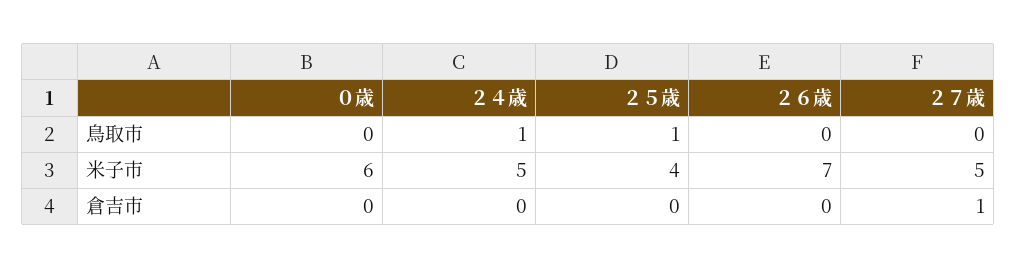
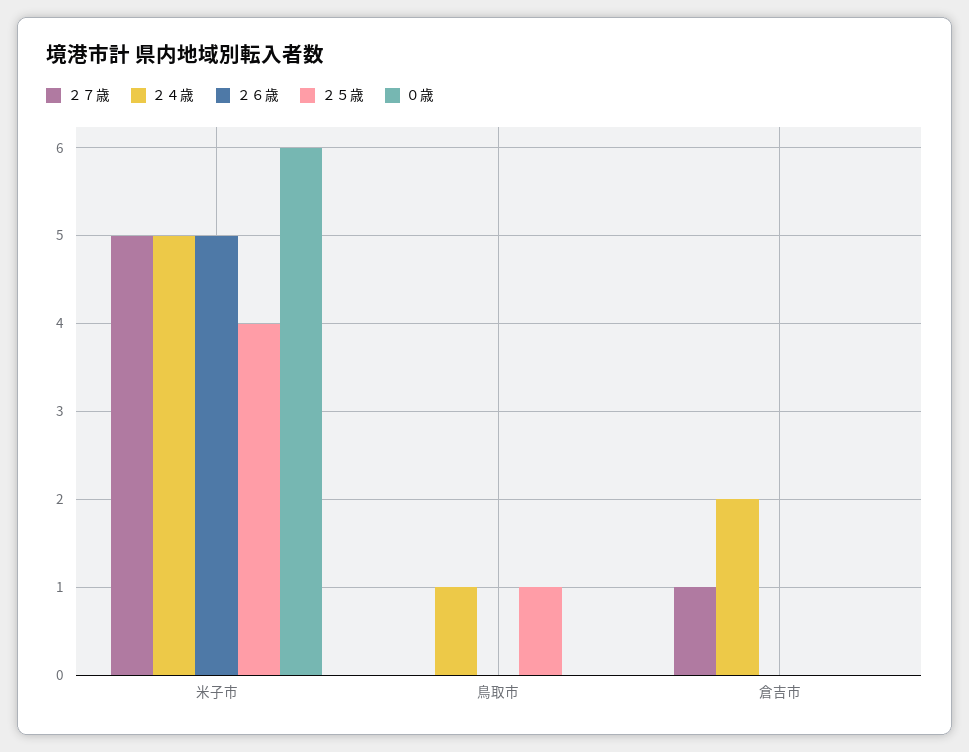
２６歳, 米子市: 7 -> 5
２４歳, 倉吉市: 0 -> 2

